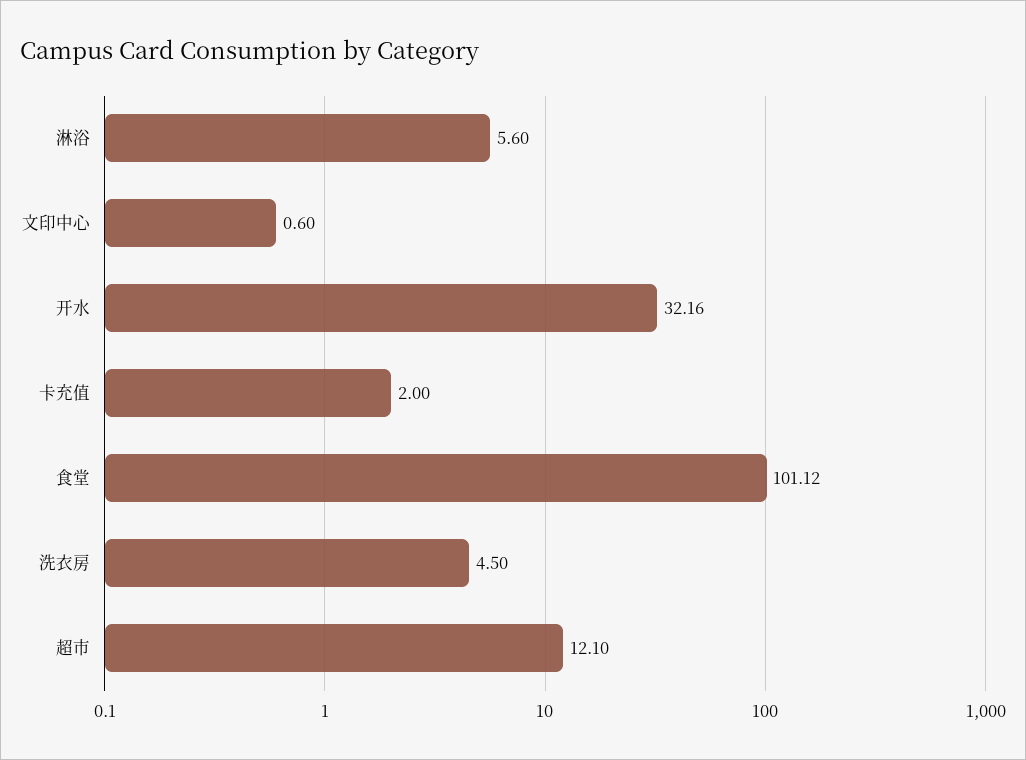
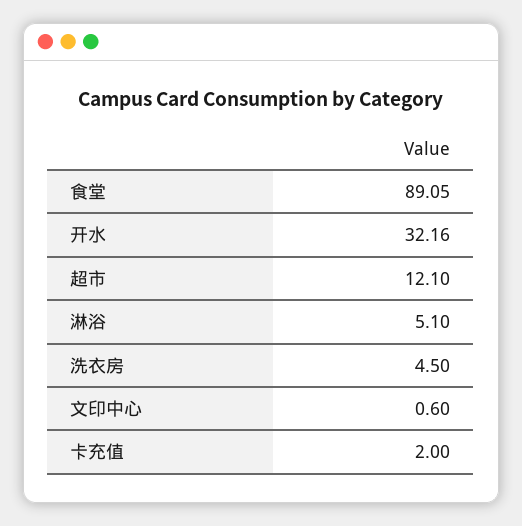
淋浴: 5.6 -> 5.1
食堂: 101.12 -> 89.05

